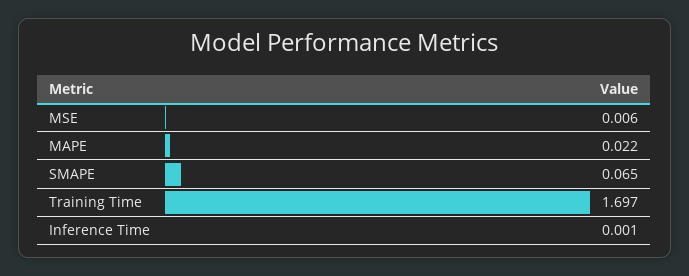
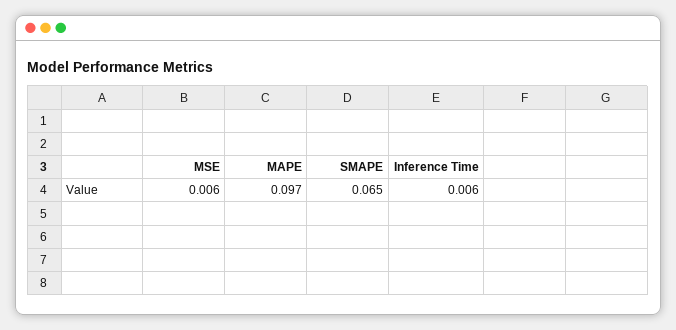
MAPE: 0.022 -> 0.097
Training Time: 1.697 -> none
Inference Time: 0.001 -> 0.006

